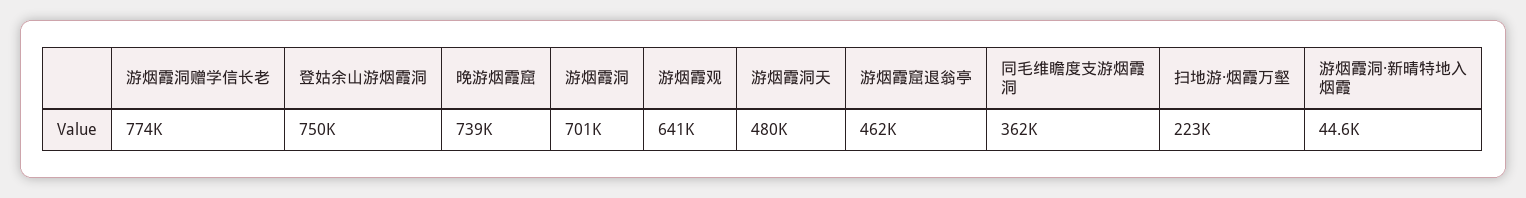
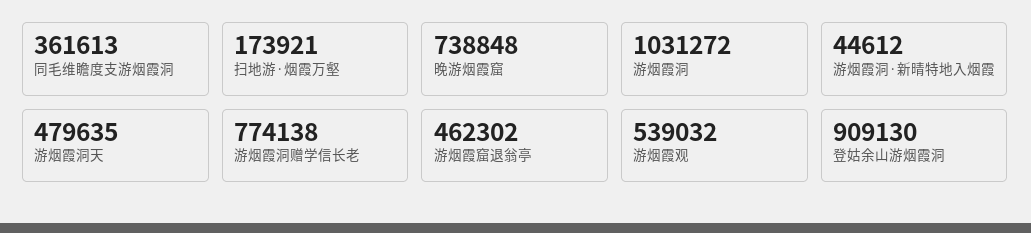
登姑余山游烟霞洞: 750000 -> 909130
游烟霞洞: 701000 -> 1031272
游烟霞观: 641000 -> 539032
扫地游·烟霞万壑: 223000 -> 173921

